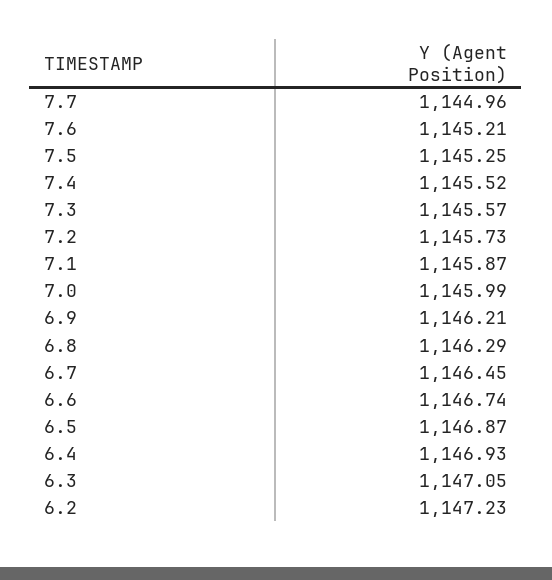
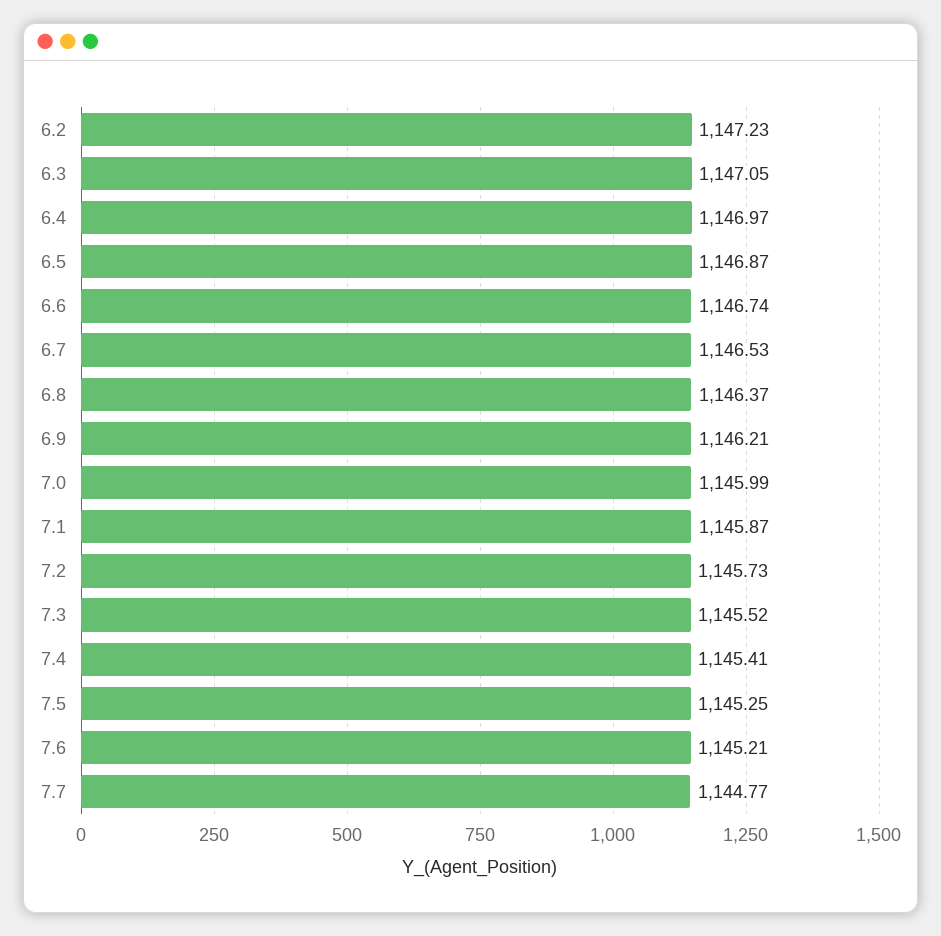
7.7: 1144.96 -> 1144.77
7.4: 1145.52 -> 1145.41
7.3: 1145.57 -> 1145.52
6.8: 1146.29 -> 1146.37
6.7: 1146.45 -> 1146.53
6.4: 1146.93 -> 1146.97

